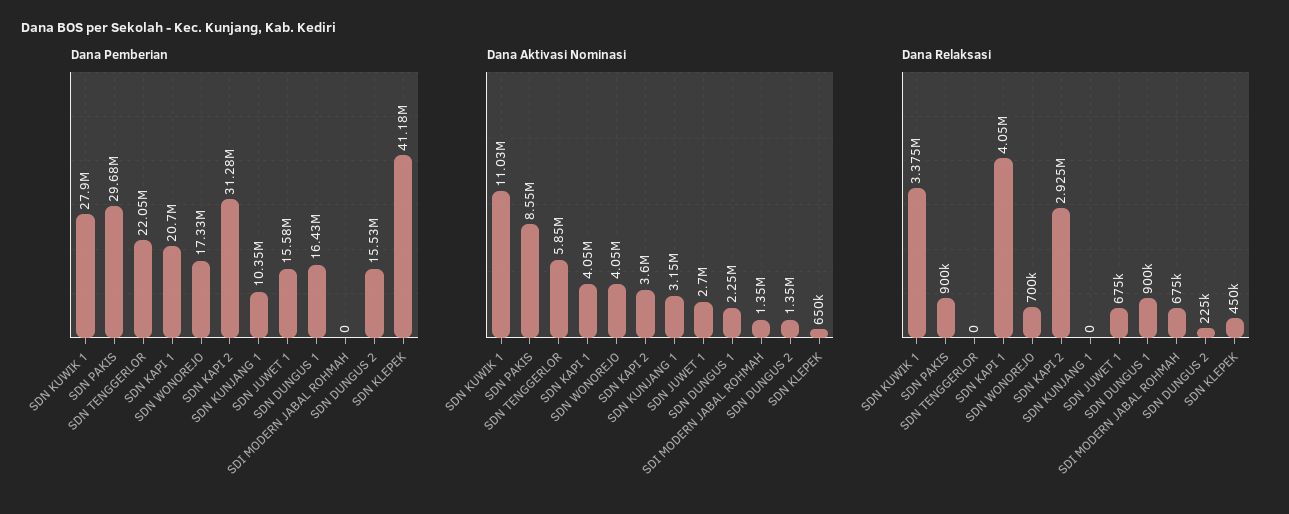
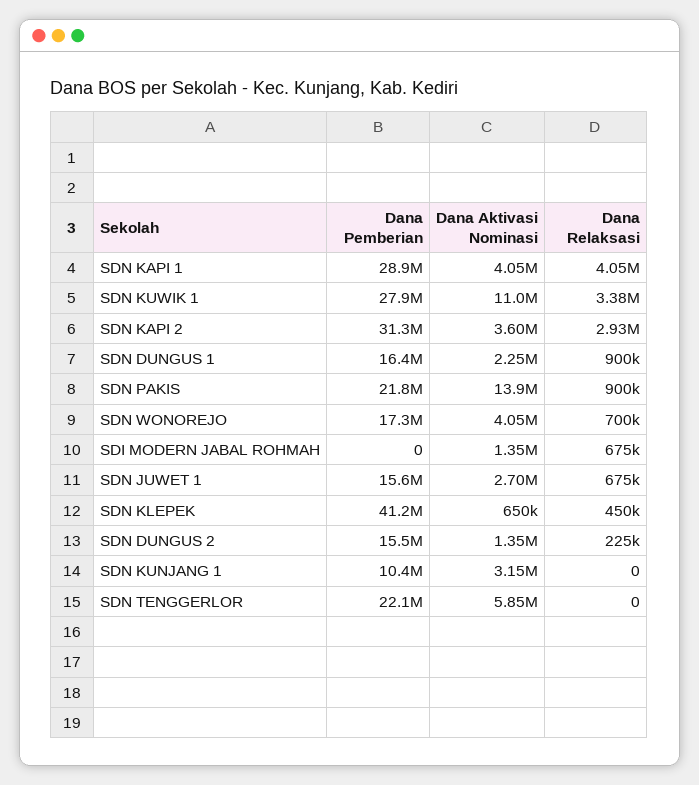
Dana Pemberian, SDN PAKIS: 29680000 -> 21800000
Dana Pemberian, SDN KAPI 1: 20700000 -> 28900000
Dana Aktivasi Nominasi, SDN PAKIS: 8550000 -> 13900000

